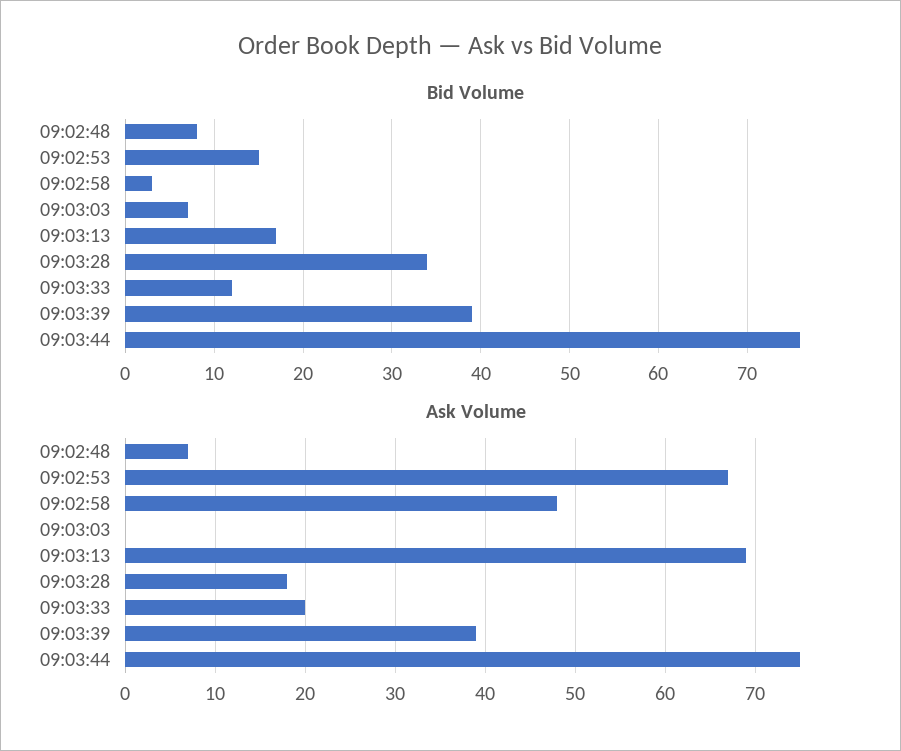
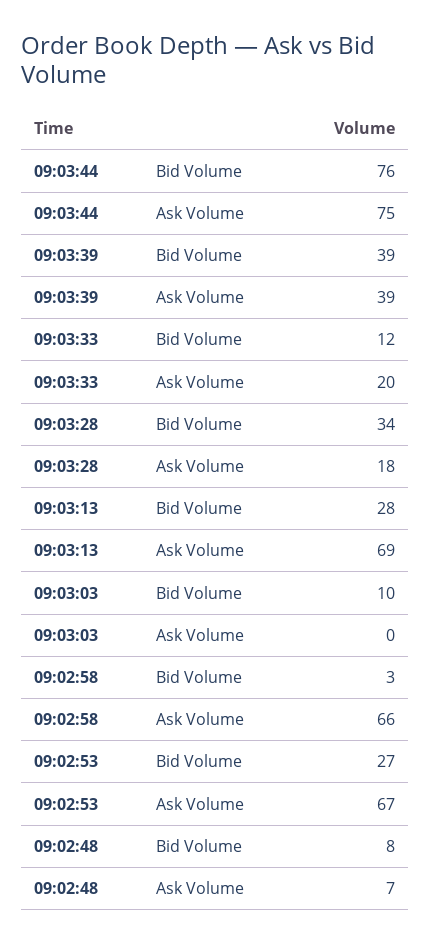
Bid Volume, 09:02:53: 15 -> 27
Bid Volume, 09:03:03: 7 -> 10
Bid Volume, 09:03:13: 17 -> 28
Ask Volume, 09:02:58: 48 -> 66

